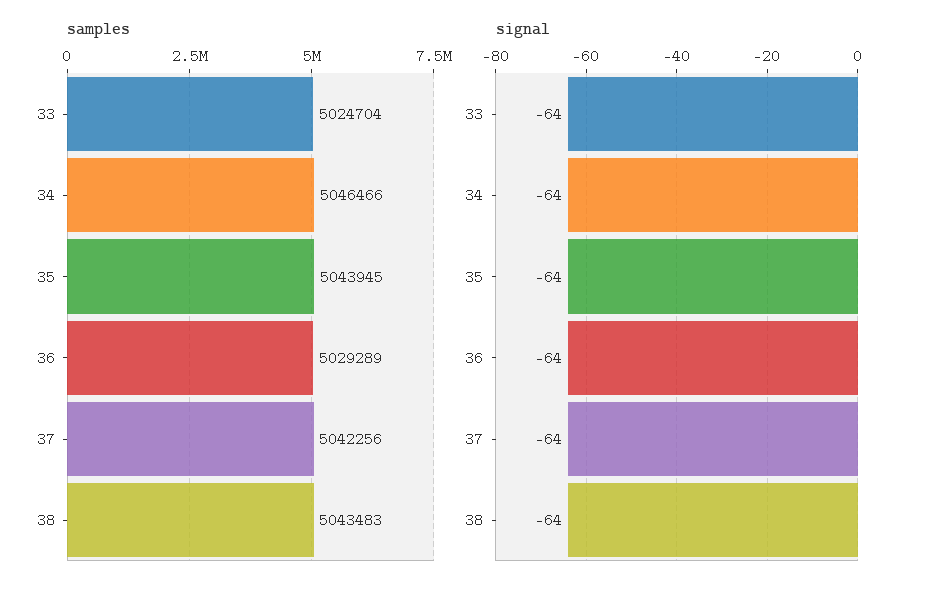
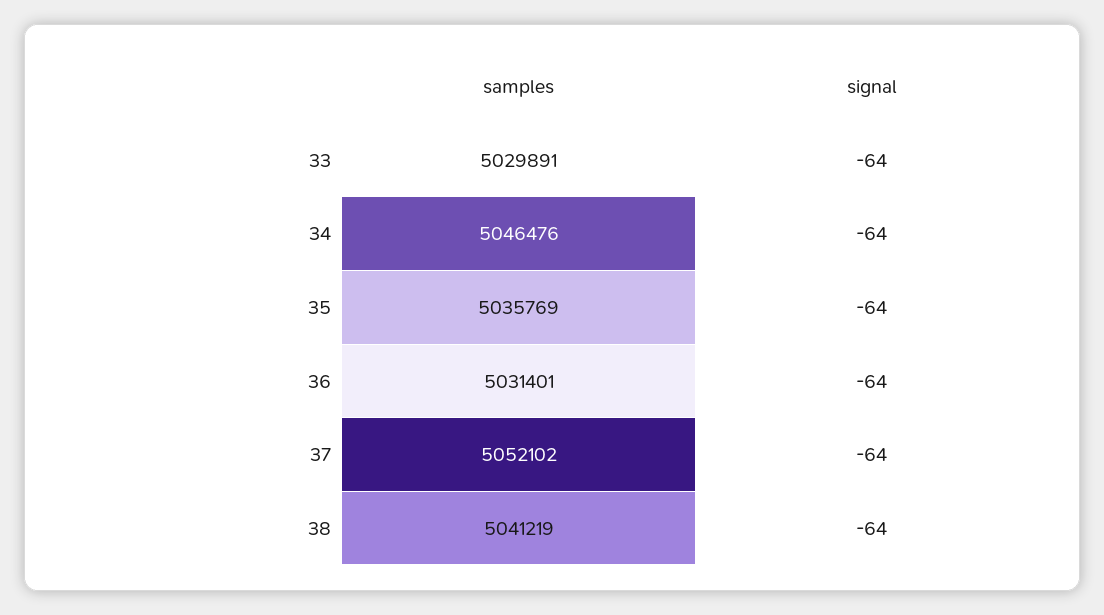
samples, 33: 5024704 -> 5029891
samples, 34: 5046466 -> 5046476
samples, 35: 5043945 -> 5035769
samples, 36: 5029289 -> 5031401
samples, 37: 5042256 -> 5052102
samples, 38: 5043483 -> 5041219

